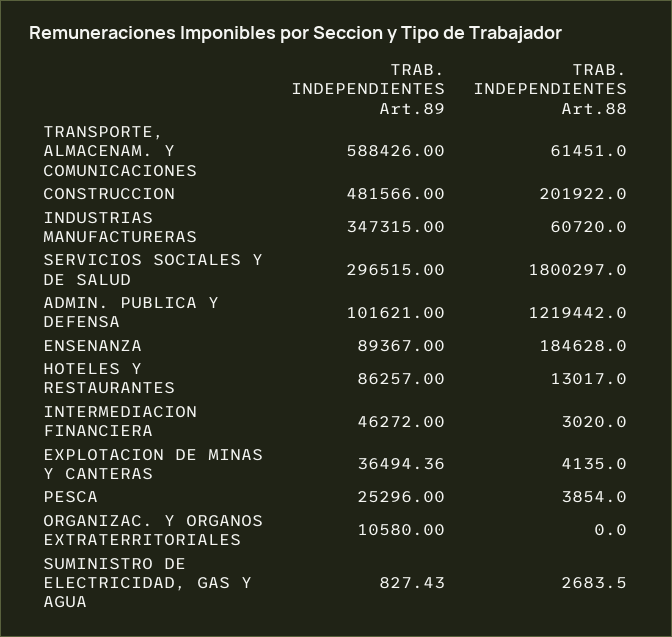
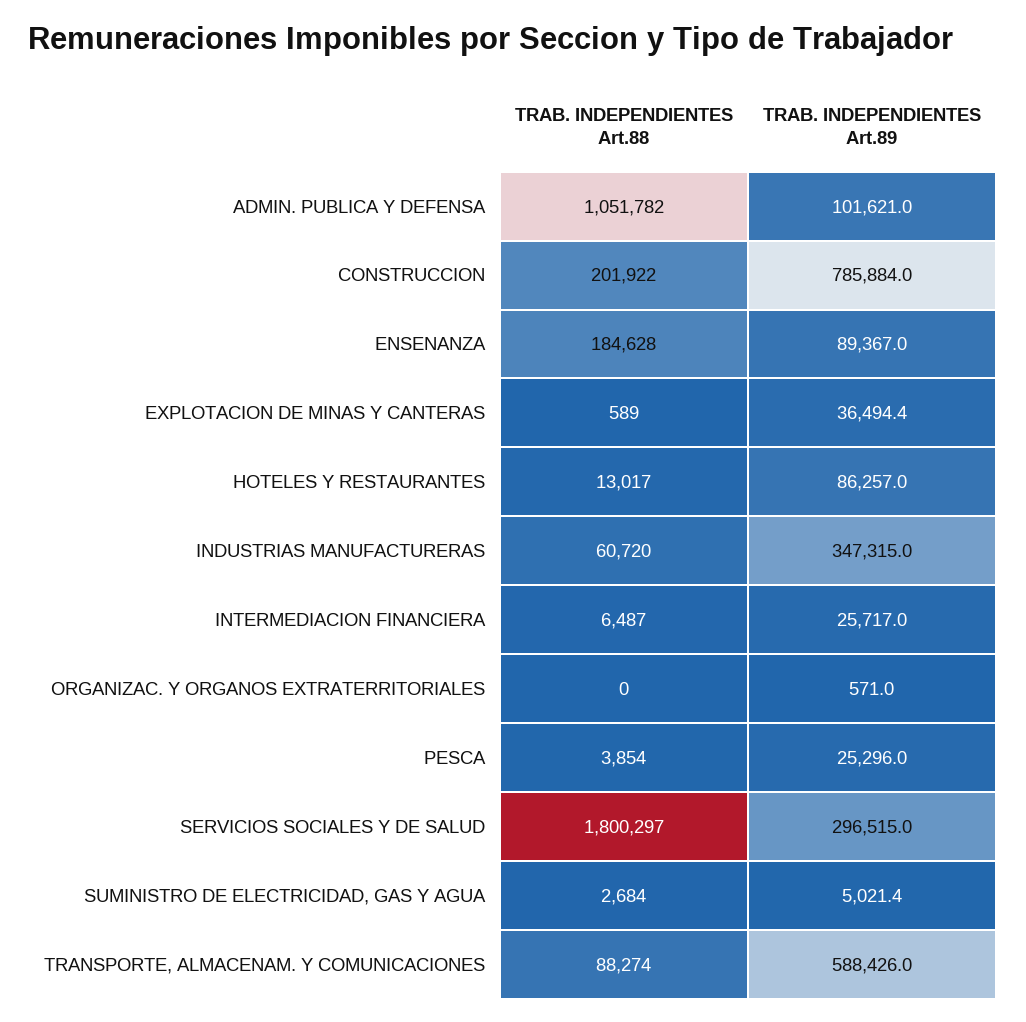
TRAB. INDEPENDIENTES Art.88, TRANSPORTE, ALMACENAM. Y COMUNICACIONES: 61451 -> 88274
TRAB. INDEPENDIENTES Art.89, CONSTRUCCION: 481566 -> 785884
TRAB. INDEPENDIENTES Art.88, ADMIN. PUBLICA Y DEFENSA: 1219442 -> 1051782
TRAB. INDEPENDIENTES Art.89, INTERMEDIACION FINANCIERA: 46272 -> 25717
TRAB. INDEPENDIENTES Art.88, INTERMEDIACION FINANCIERA: 3020 -> 6487
TRAB. INDEPENDIENTES Art.88, EXPLOTACION DE MINAS Y CANTERAS: 4135 -> 589
TRAB. INDEPENDIENTES Art.89, ORGANIZAC. Y ORGANOS EXTRATERRITORIALES: 10580 -> 571
TRAB. INDEPENDIENTES Art.89, SUMINISTRO DE ELECTRICIDAD, GAS Y AGUA: 827.43 -> 5021.4

